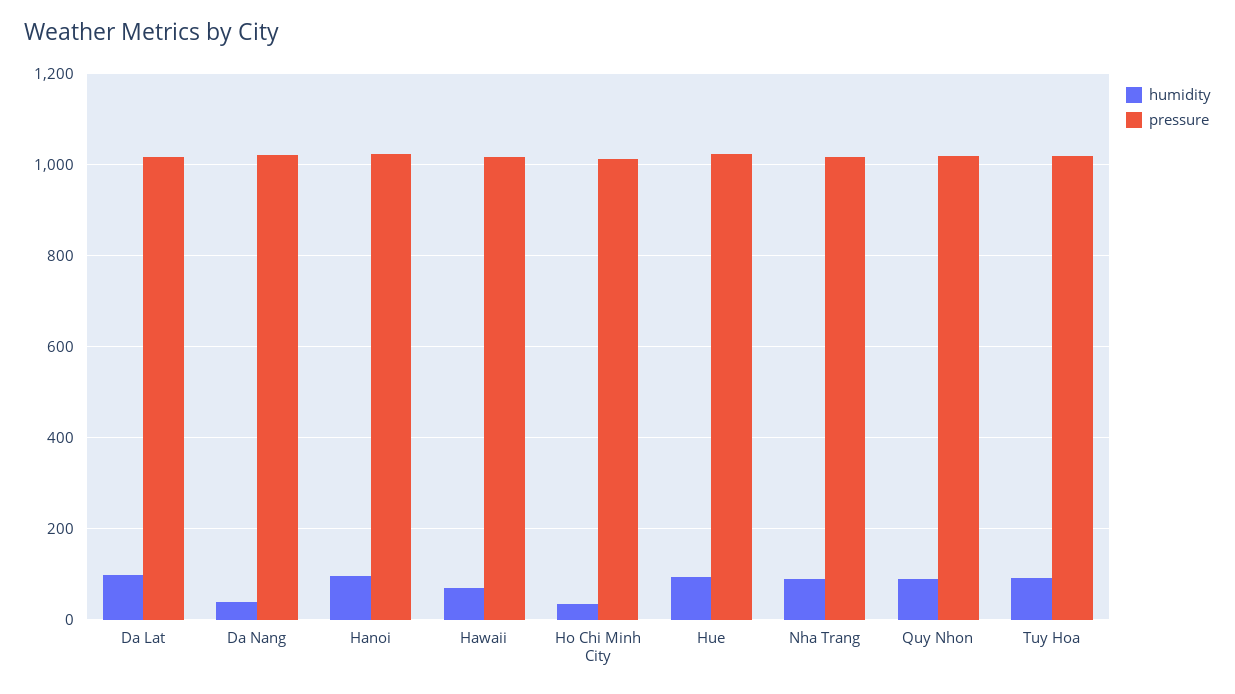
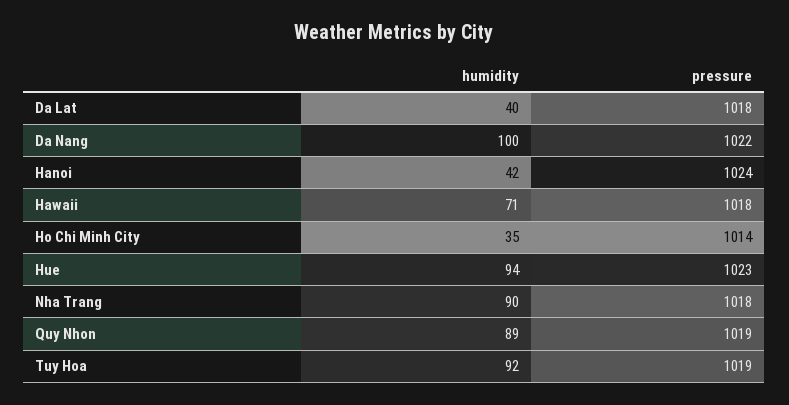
humidity, Da Lat: 100 -> 40
humidity, Da Nang: 40 -> 100
humidity, Hanoi: 100 -> 42

